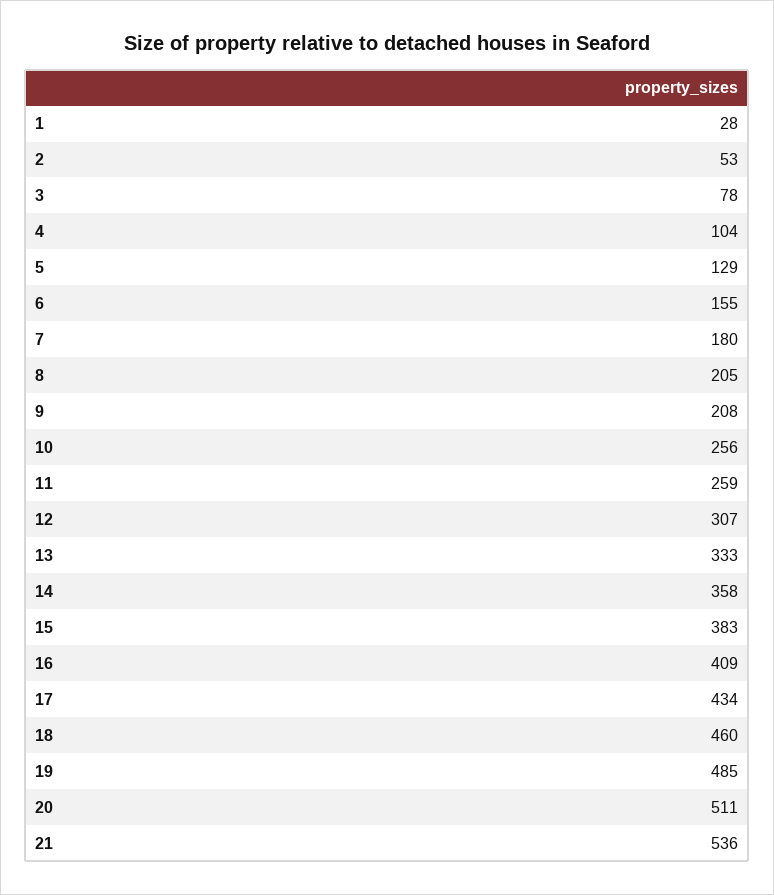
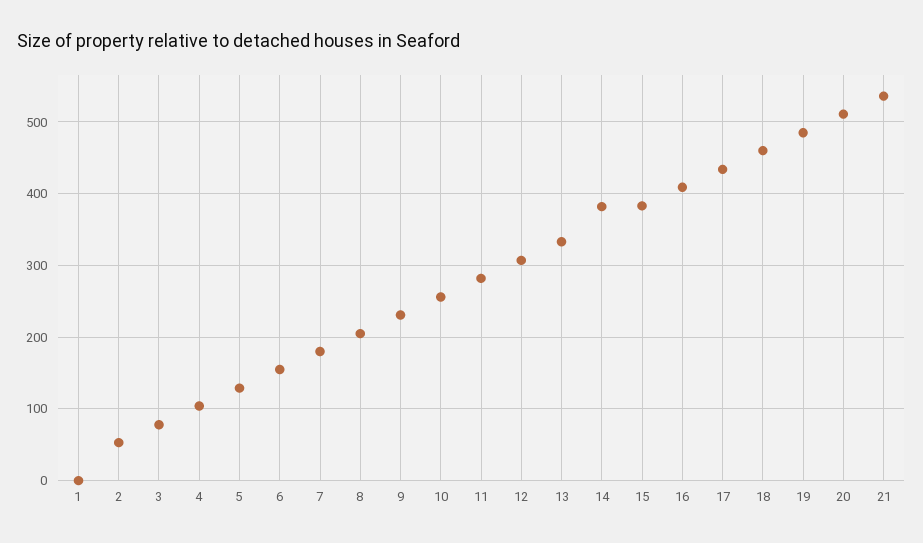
1: 28 -> 0
9: 208 -> 230
11: 259 -> 280
14: 358 -> 380

